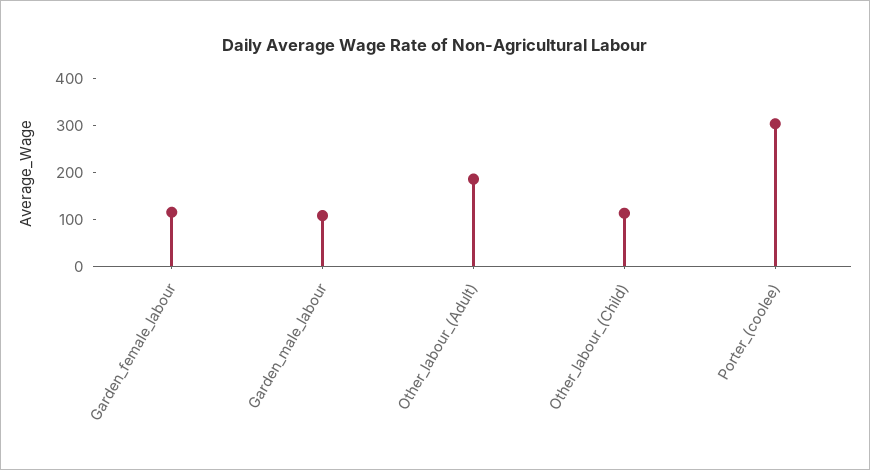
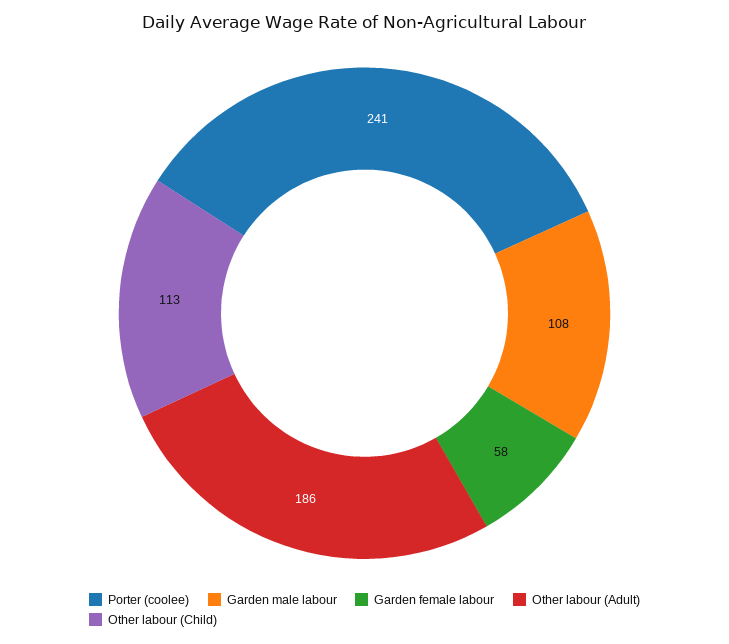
Garden_female_labour: 120 -> 58
Porter_(coolee): 300 -> 241

